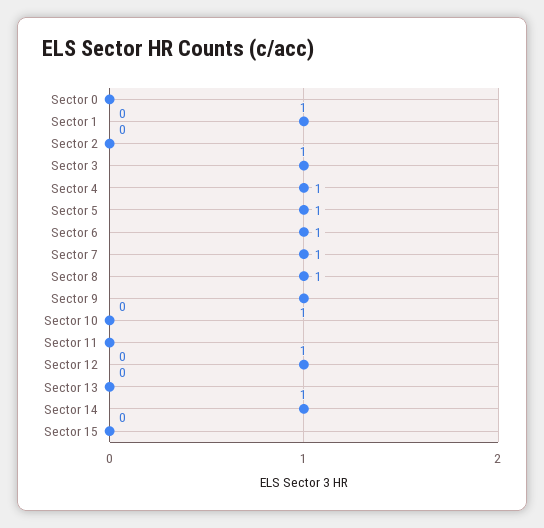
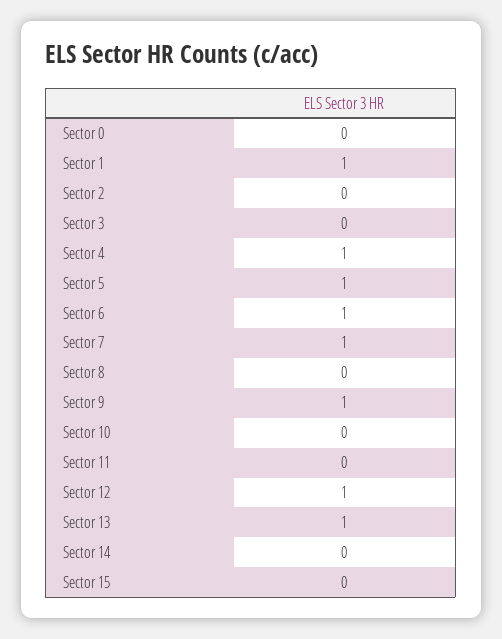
Sector 3: 1 -> 0
Sector 8: 1 -> 0
Sector 13: 0 -> 1
Sector 14: 1 -> 0

